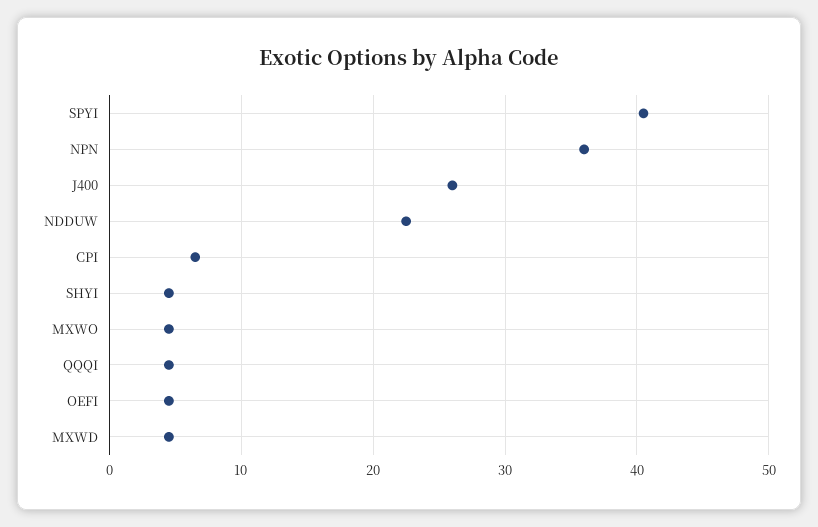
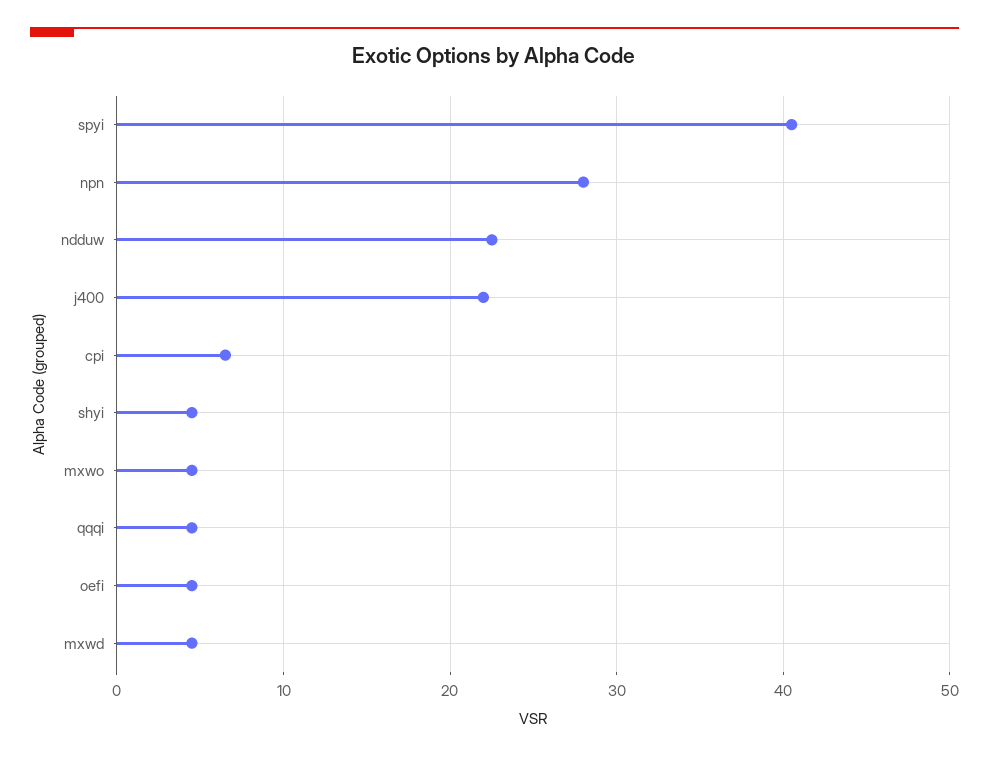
NPN: 36 -> 28
J400: 26 -> 22

